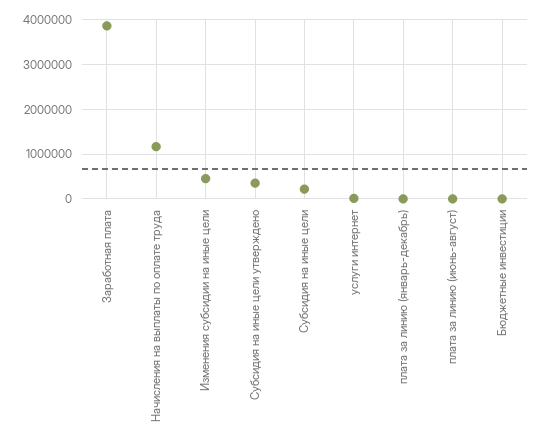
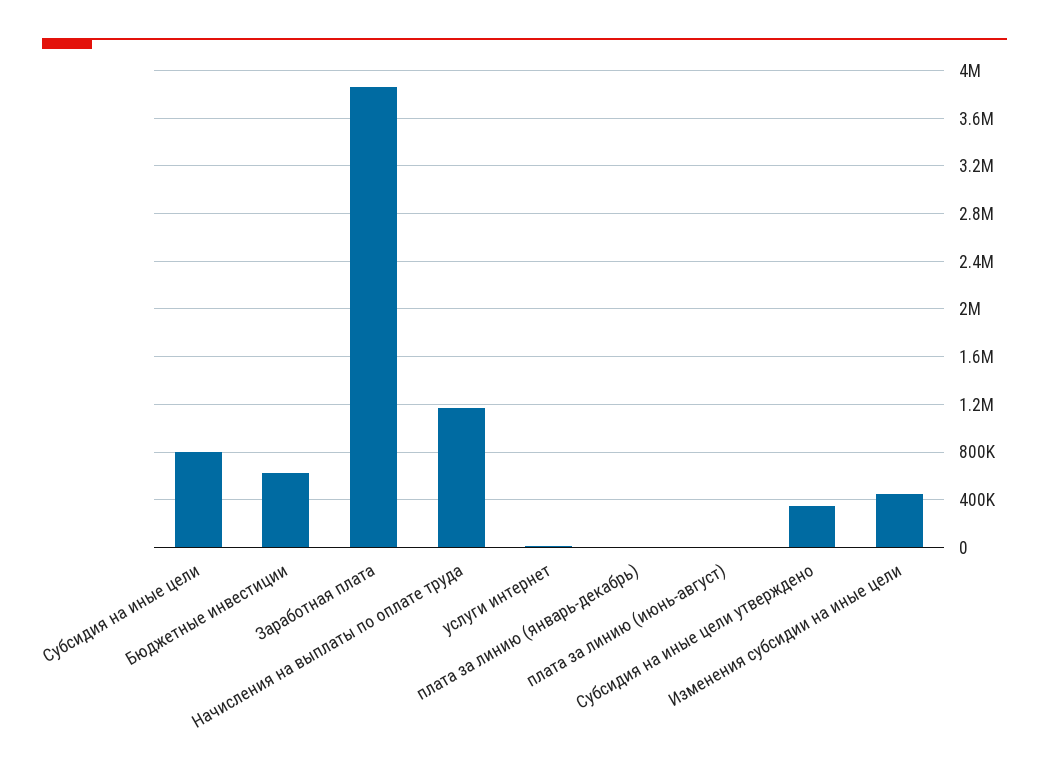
Субсидия на иные цели: 200000 -> 800000
Бюджетные инвестиции: 0 -> 600000

